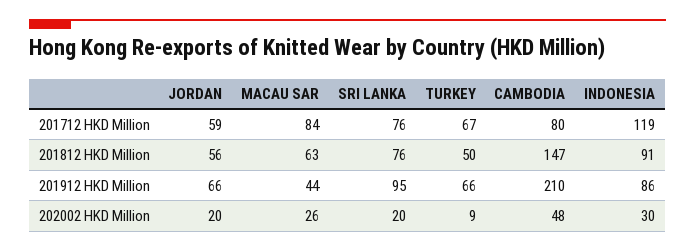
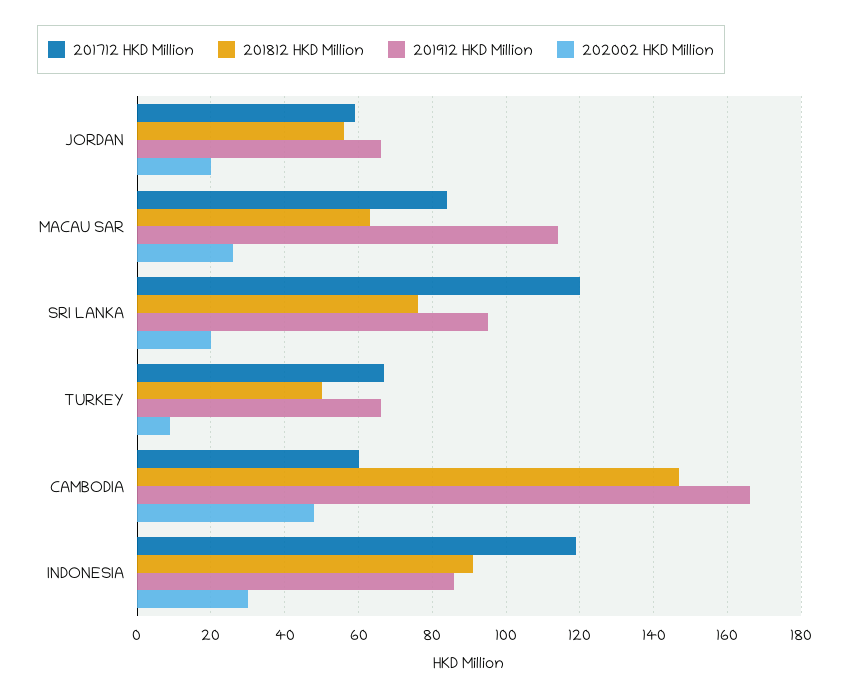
201712 HKD Million, SRI LANKA: 76 -> 120
201712 HKD Million, CAMBODIA: 80 -> 60
201912 HKD Million, MACAU SAR: 44 -> 115
201912 HKD Million, CAMBODIA: 210 -> 165

